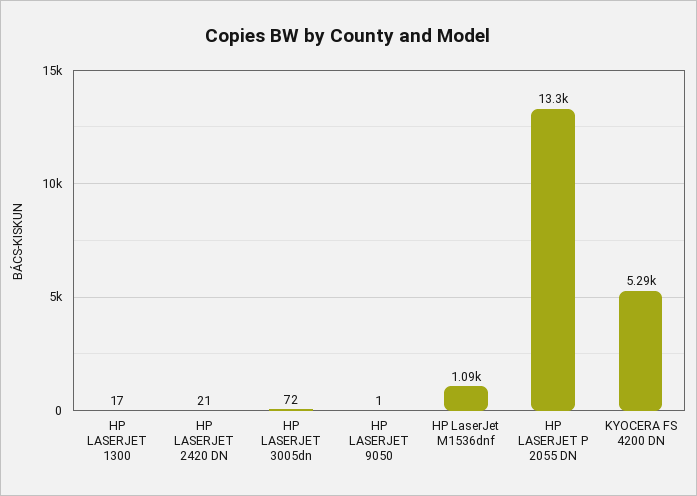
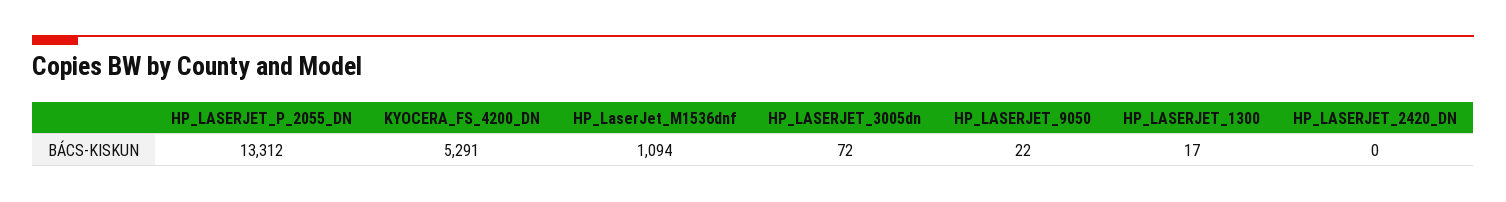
HP LASERJET 2420 DN: 21 -> 0
HP LASERJET 9050: 1 -> 22

